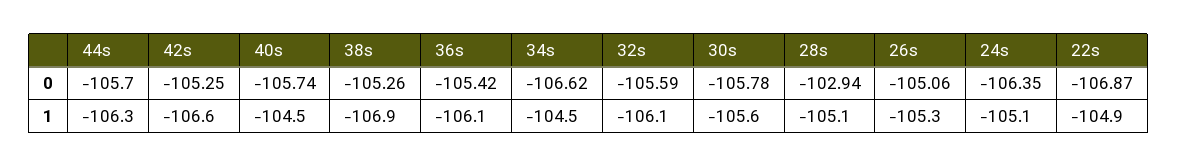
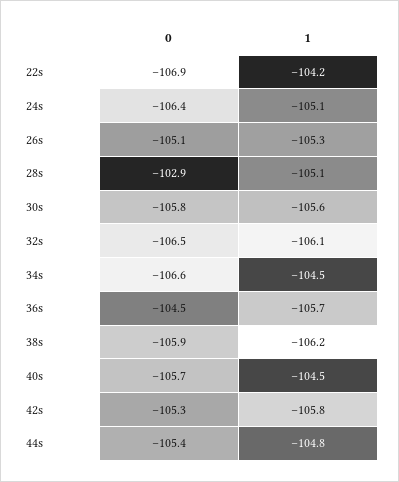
44s, 0: -105.7 -> -105.4
38s, 0: -105.26 -> -105.9
36s, 0: -105.42 -> -104.5
32s, 0: -105.59 -> -106.5
44s, 1: -106.3 -> -104.8
42s, 1: -106.6 -> -105.8
38s, 1: -106.9 -> -106.2
36s, 1: -106.1 -> -105.7
22s, 1: -104.9 -> -104.2

